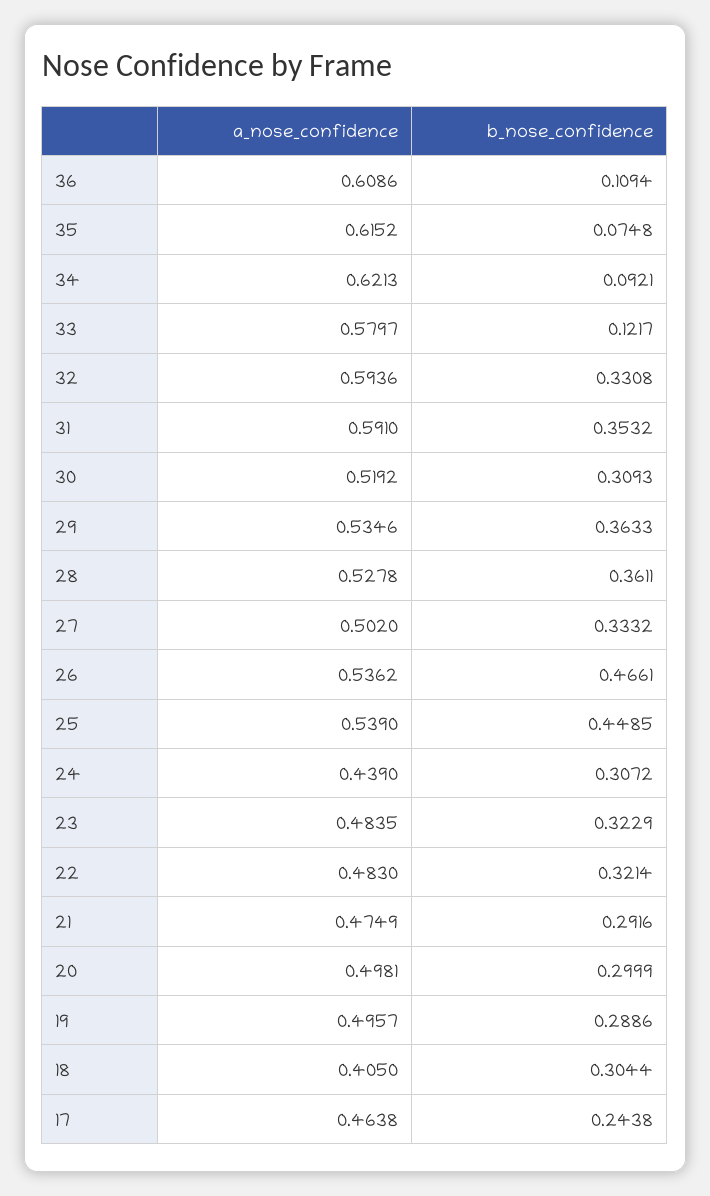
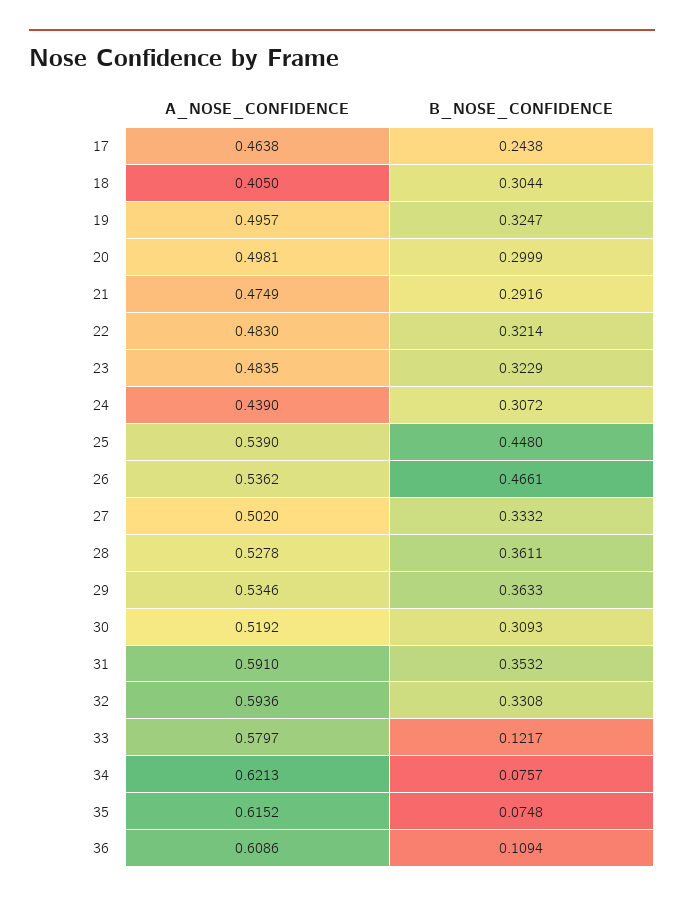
b_nose_confidence, 34: 0.0921 -> 0.0757
b_nose_confidence, 25: 0.4485 -> 0.448
b_nose_confidence, 19: 0.2886 -> 0.3247

